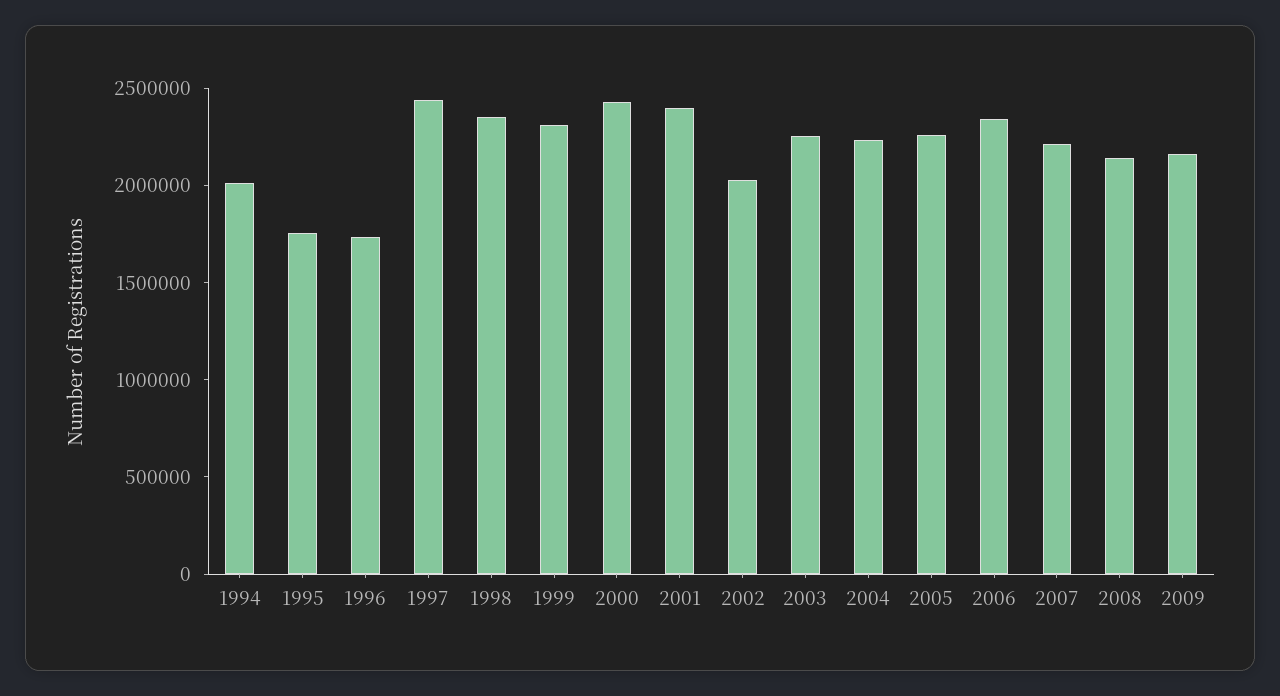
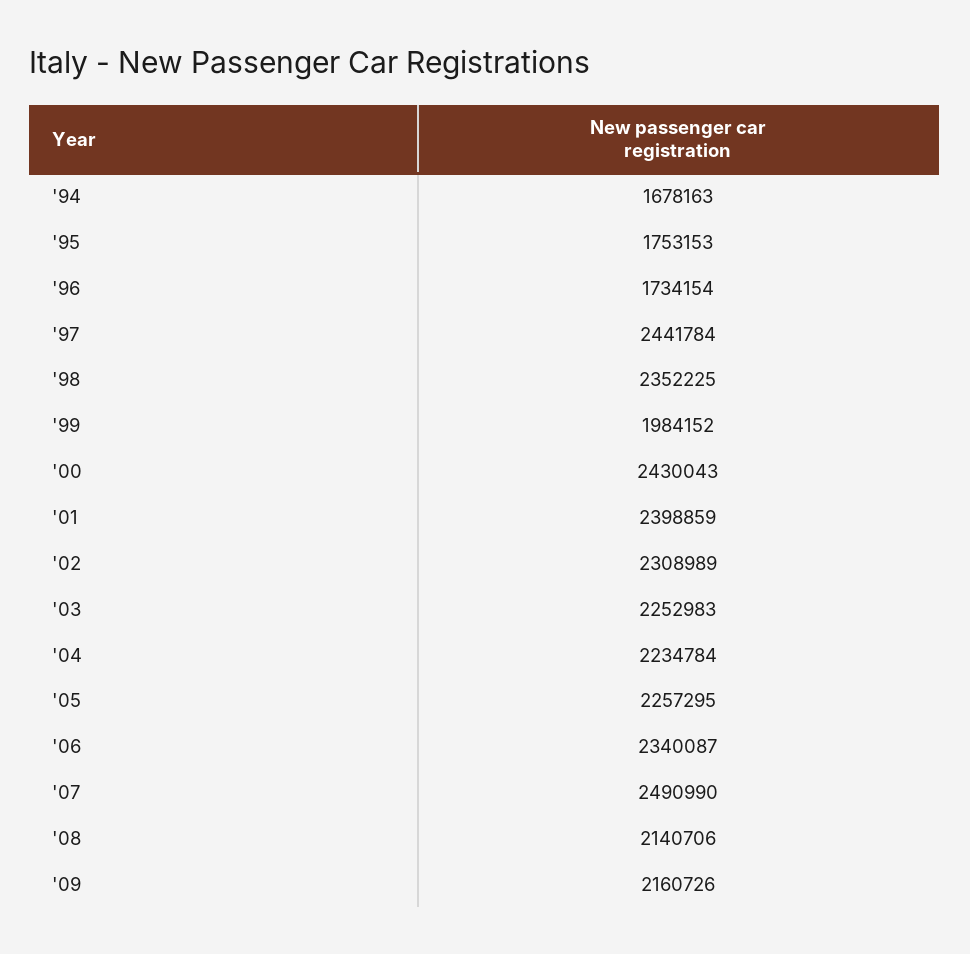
1994: 2000000 -> 1678163
1999: 2300000 -> 1984152
2002: 2000000 -> 2308989
2007: 2200000 -> 2490990

